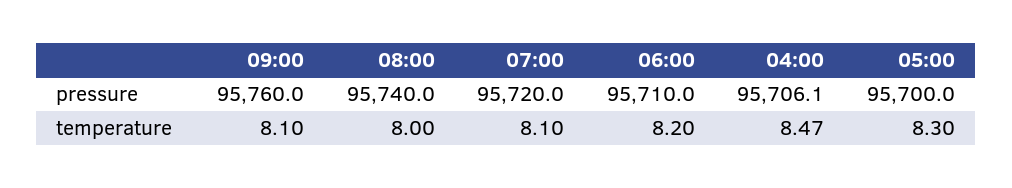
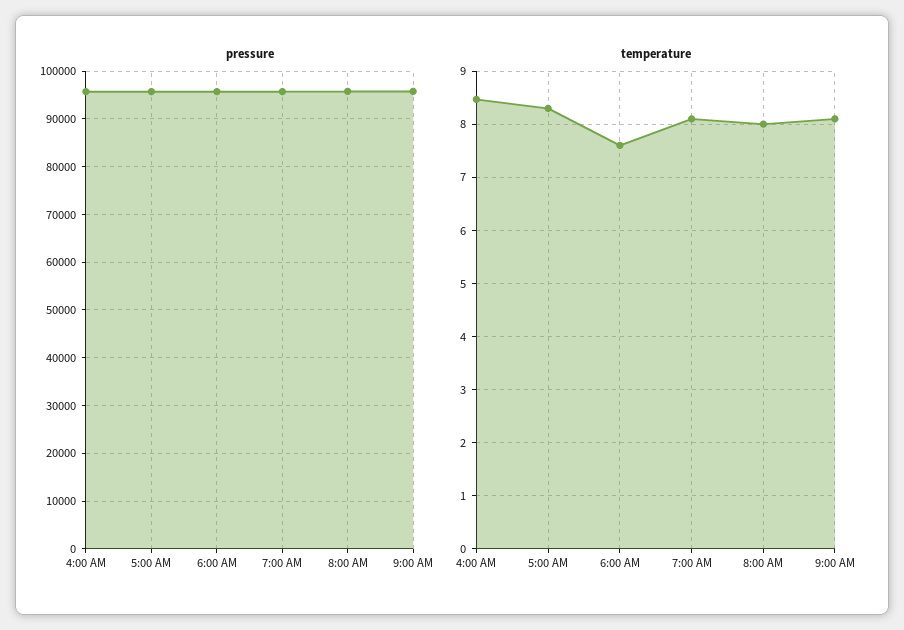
temperature, 06:00: 8.2 -> 7.6

